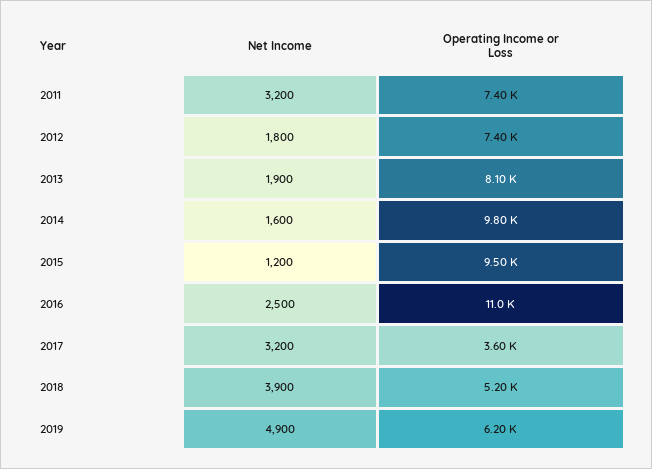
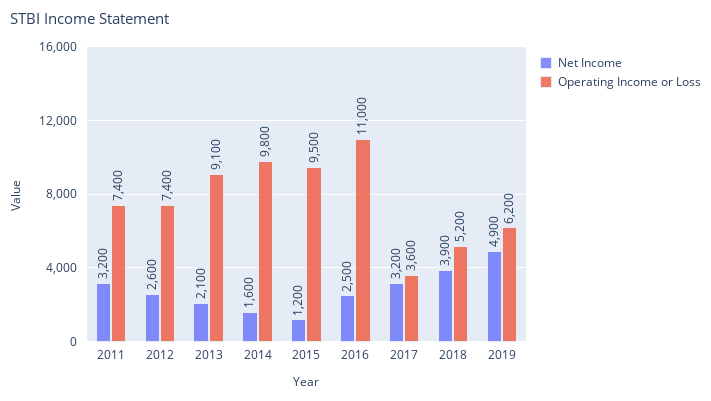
Net Income, 2012: 1800 -> 2600
Net Income, 2013: 1900 -> 2100
Operating Income or Loss, 2013: 8100 -> 9100

